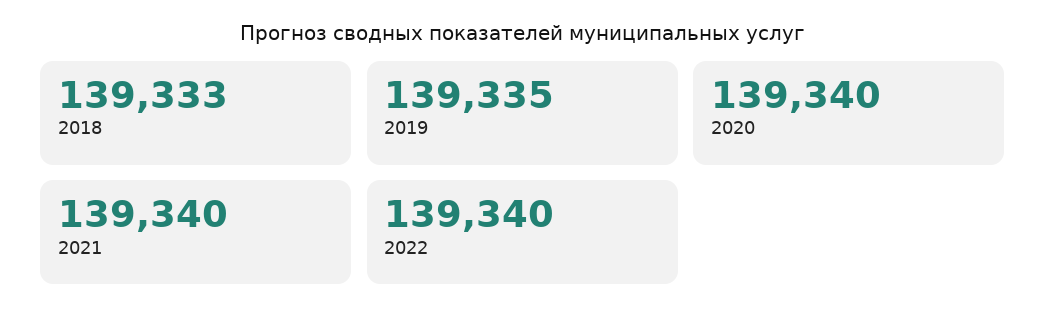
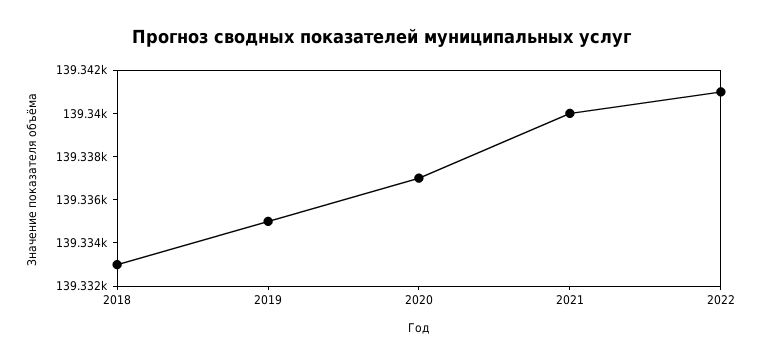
2020: 139340 -> 139337
2022: 139340 -> 139341

